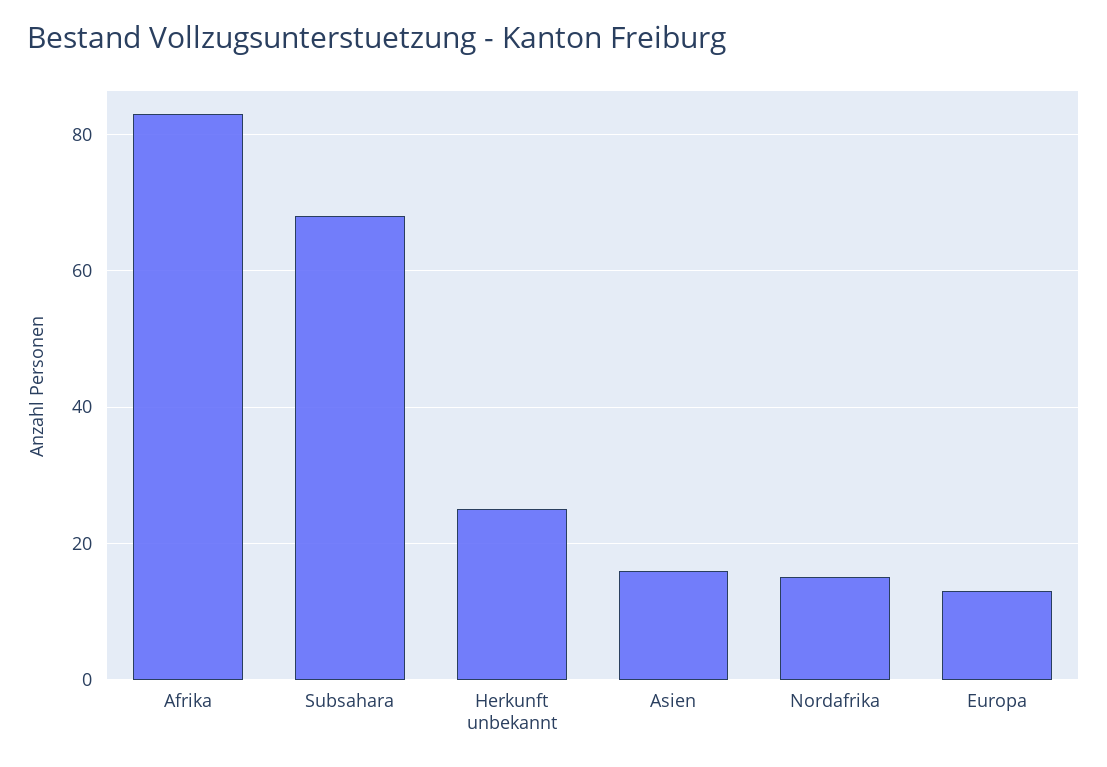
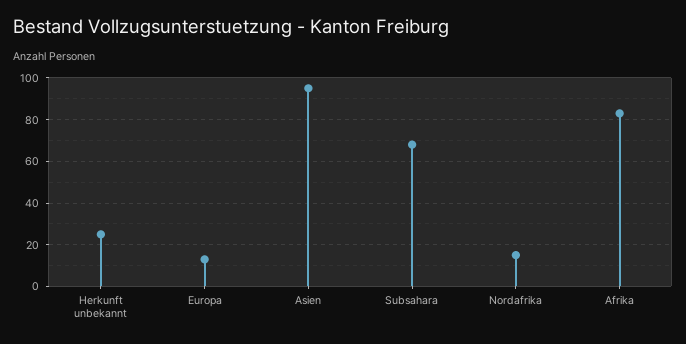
Asien: 15 -> 95

